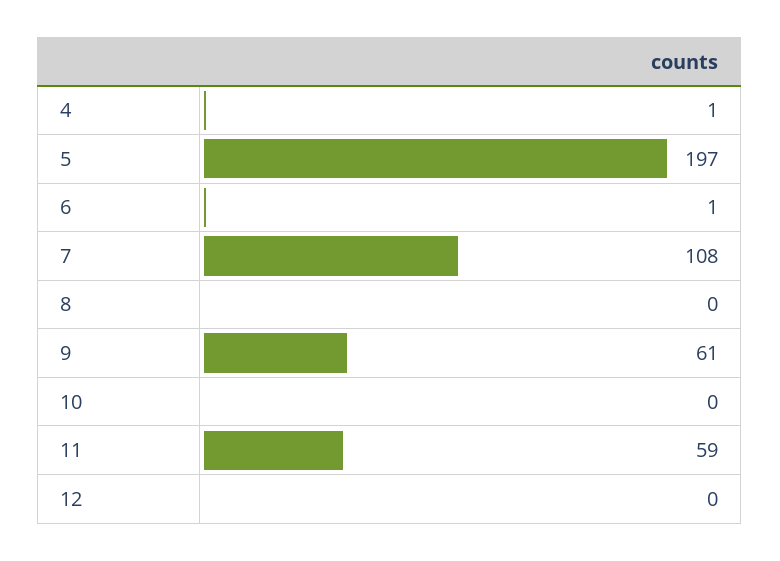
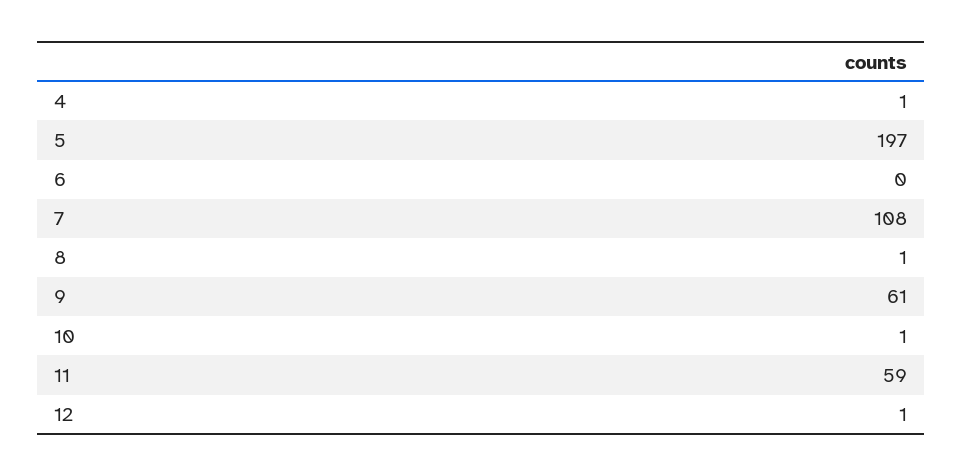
6: 1 -> 0
8: 0 -> 1
10: 0 -> 1
12: 0 -> 1

